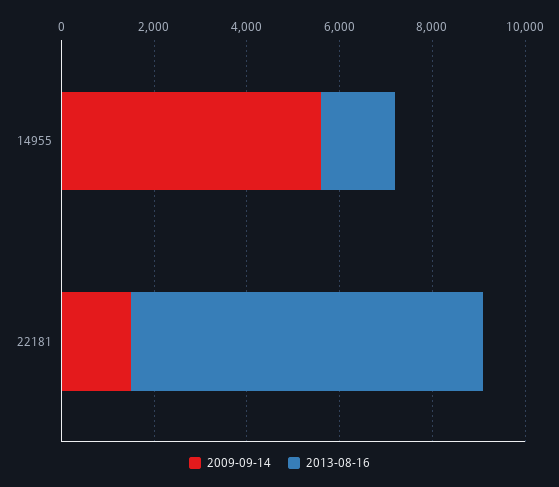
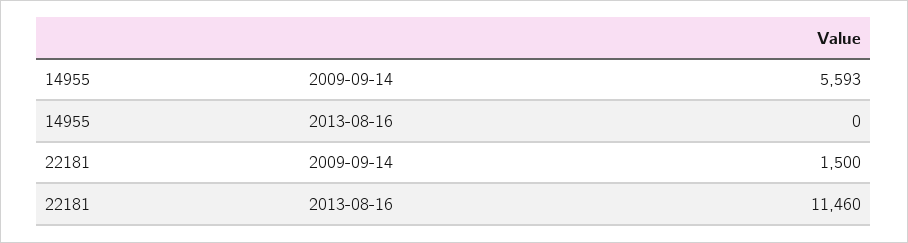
2013-08-16, 14955: 1500 -> 0
2013-08-16, 22181: 7500 -> 11460

